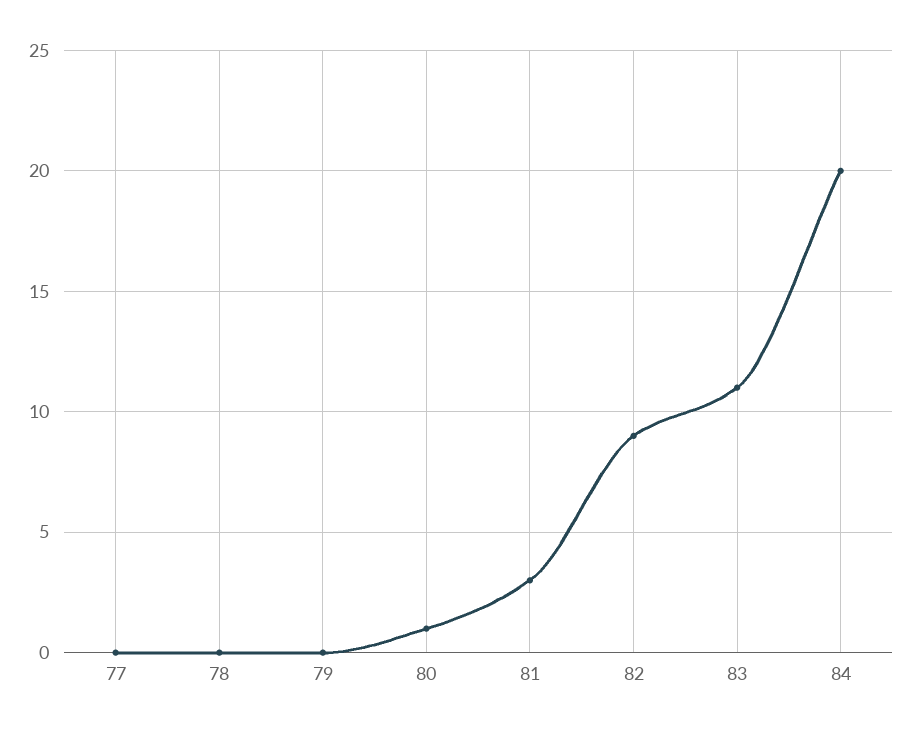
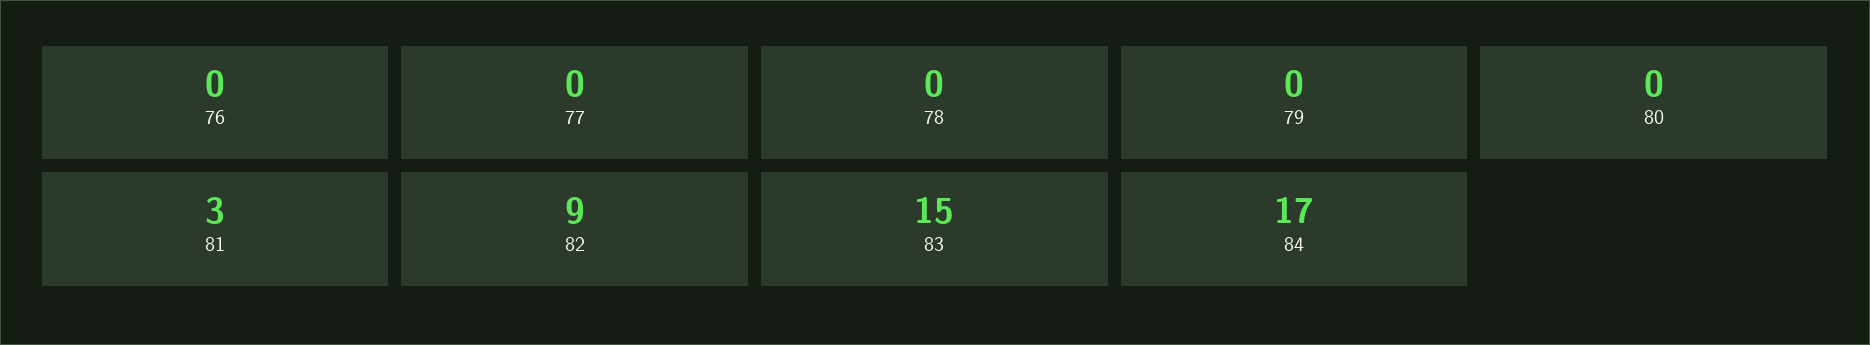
80: 1 -> 0
83: 11 -> 15
84: 20 -> 17
76: none -> 0

